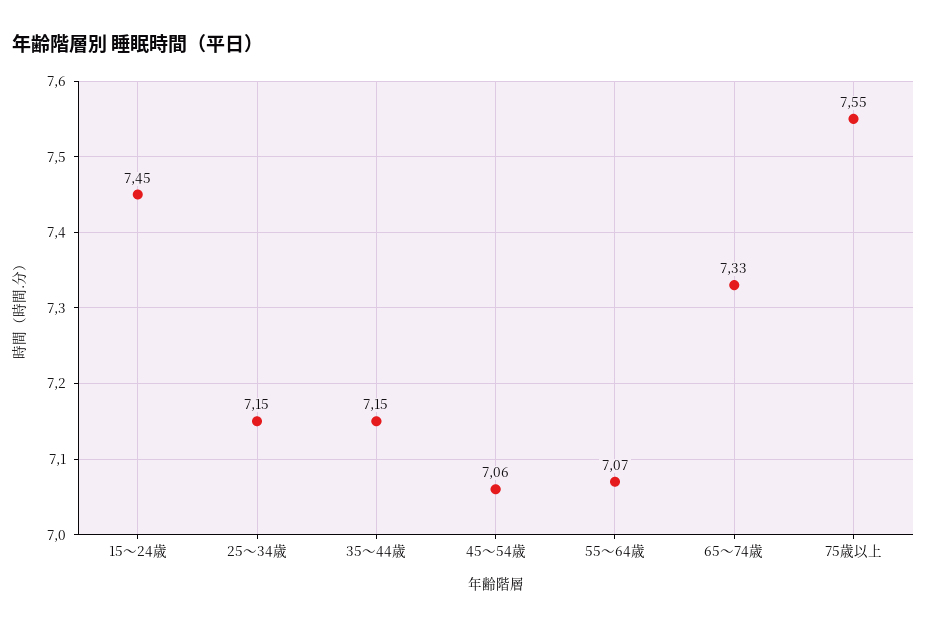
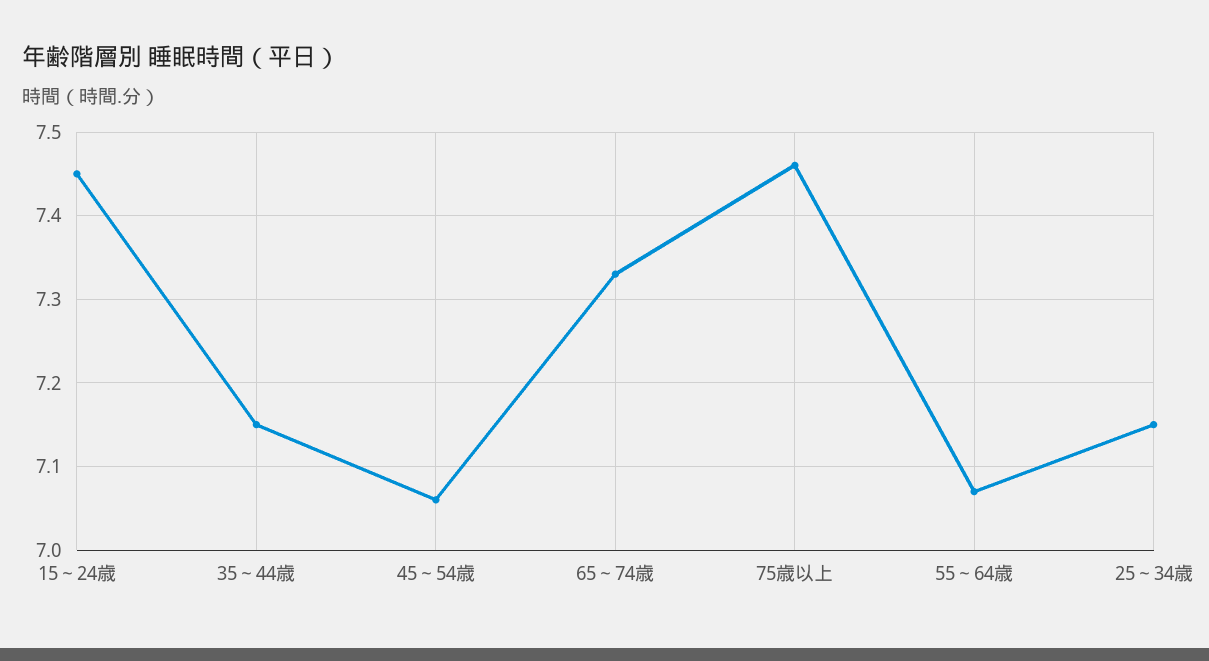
75歳以上: 7.55 -> 7.46

